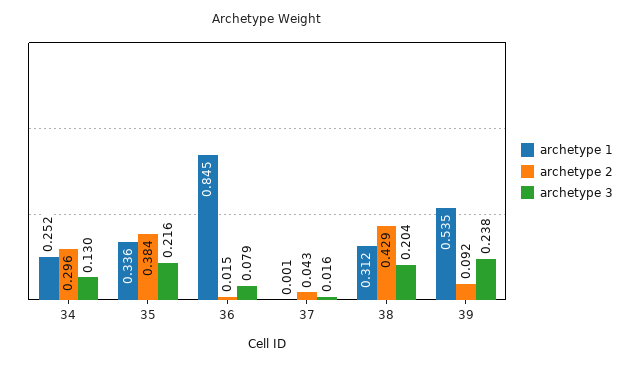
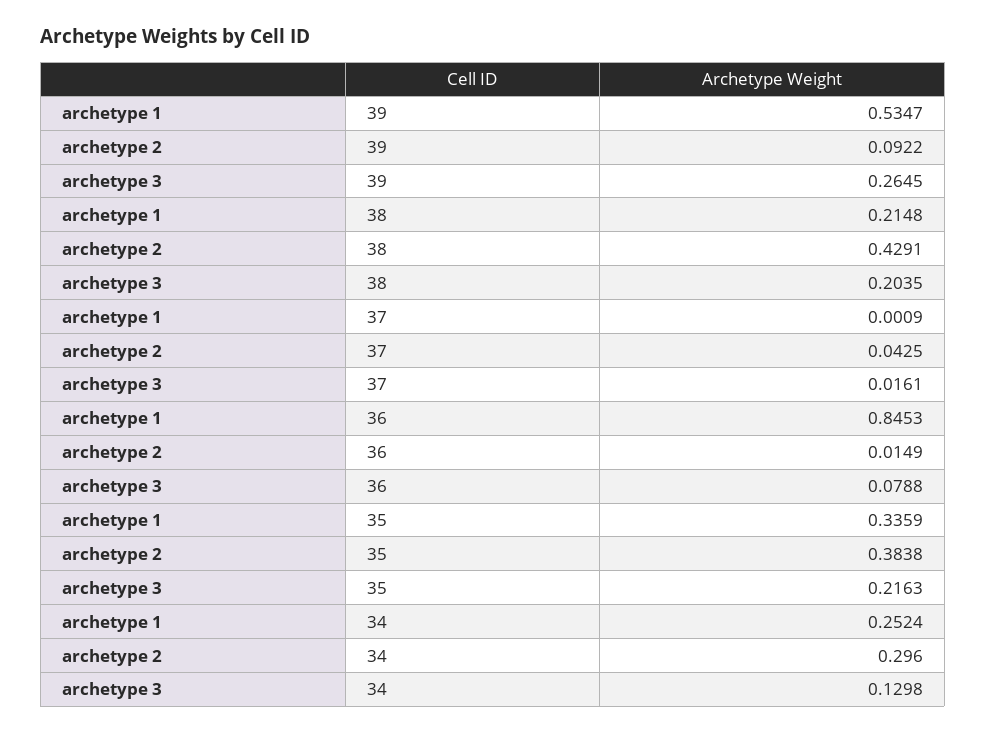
archetype 1, 38: 0.312 -> 0.2148
archetype 3, 39: 0.238 -> 0.2645

